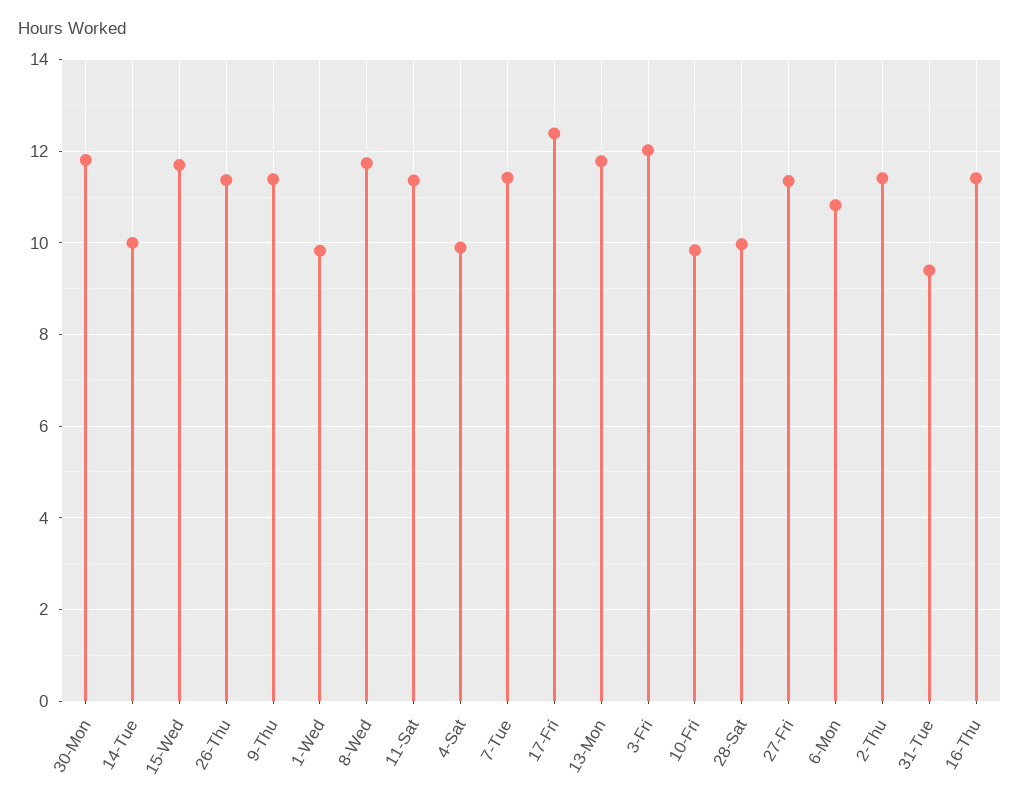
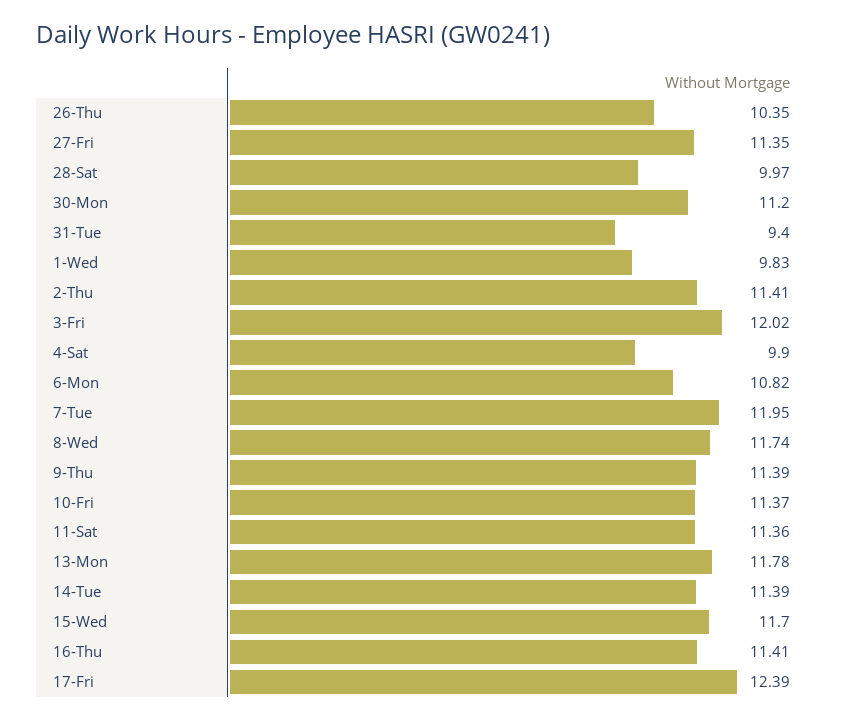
30-Mon: 11.8 -> 11.2
14-Tue: 10 -> 11.39
26-Thu: 11.4 -> 10.35
7-Tue: 11.4 -> 11.95
10-Fri: 9.8 -> 11.37

